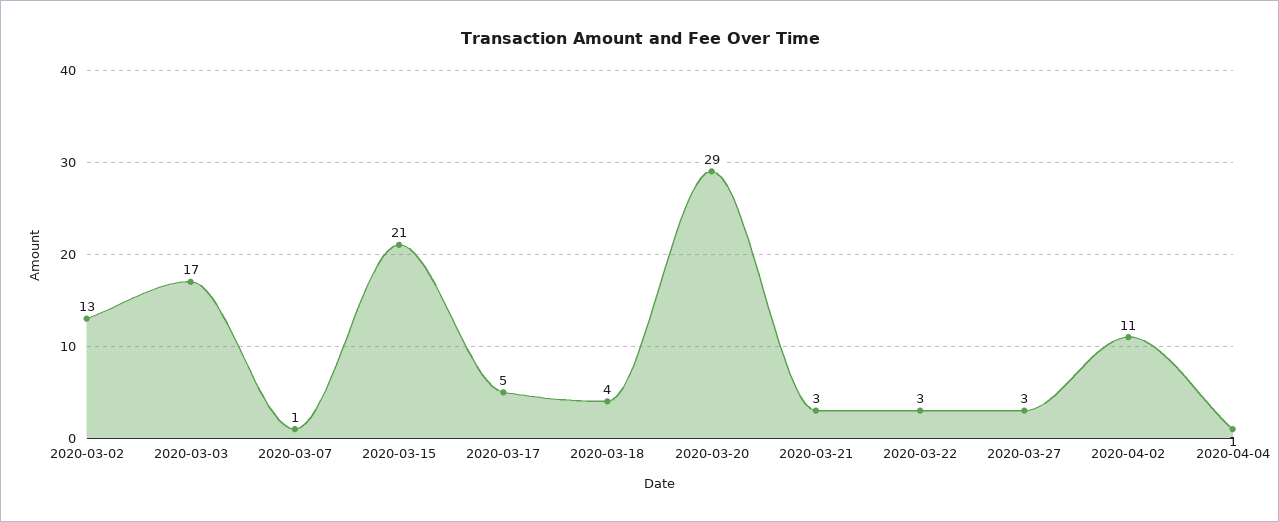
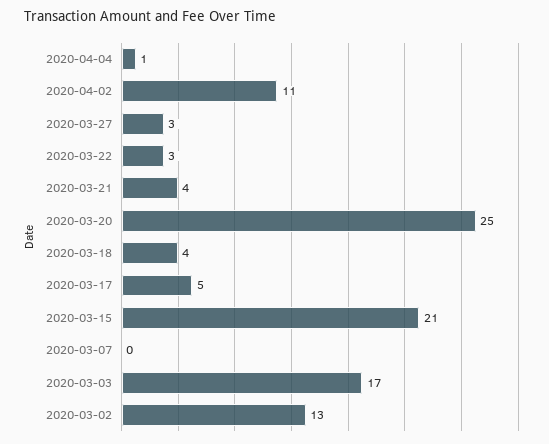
2020-03-07: 1 -> 0
2020-03-20: 29 -> 25
2020-03-21: 3 -> 4

